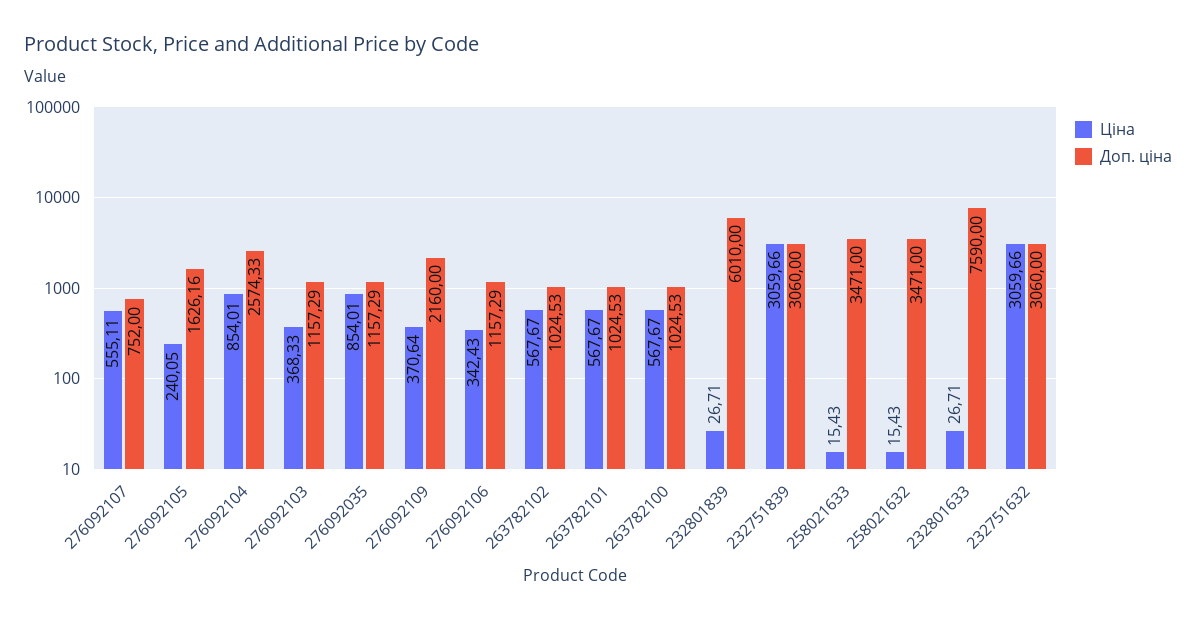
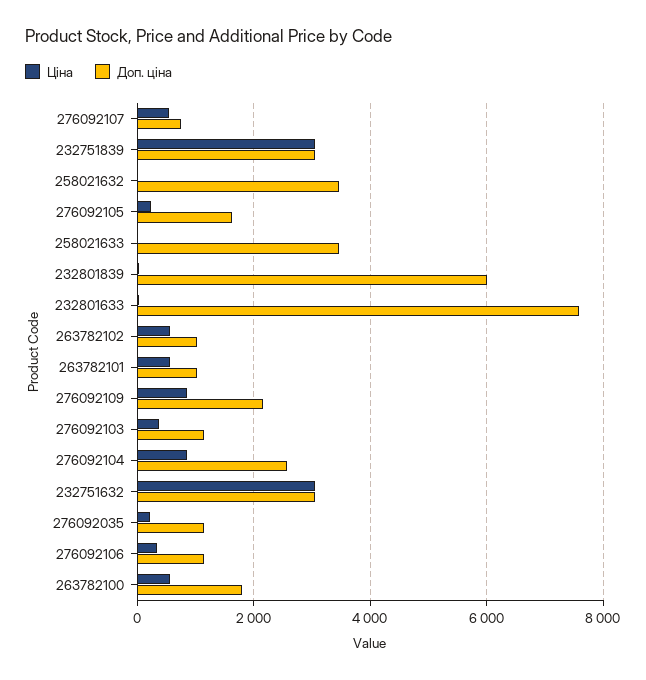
Ціна, 276092035: 854.01 -> 200
Ціна, 276092109: 370.64 -> 800
Доп. ціна, 263782100: 1024.53 -> 1800

